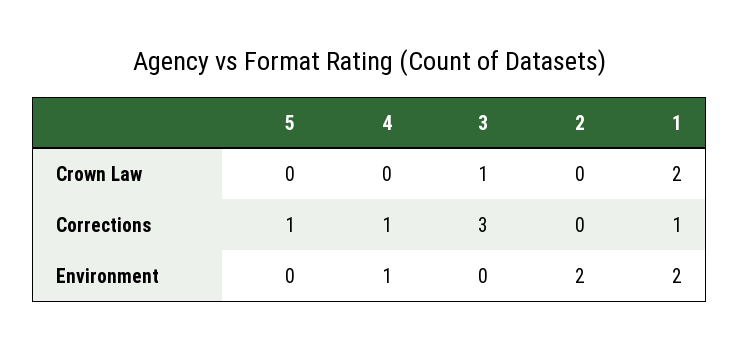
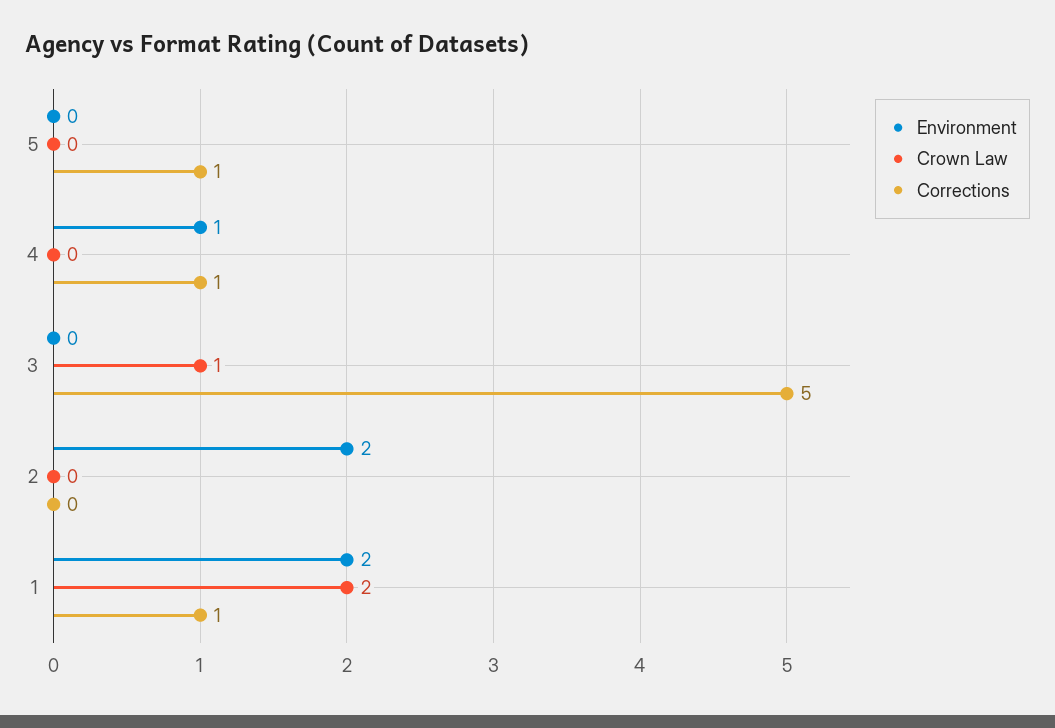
Corrections, 3: 3 -> 5

